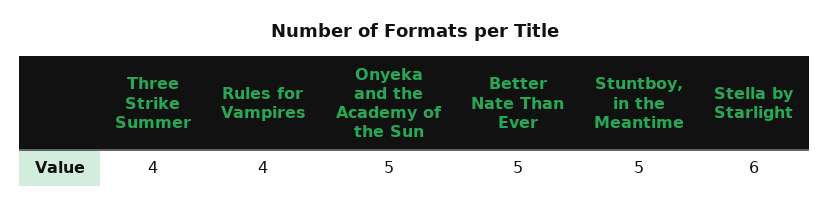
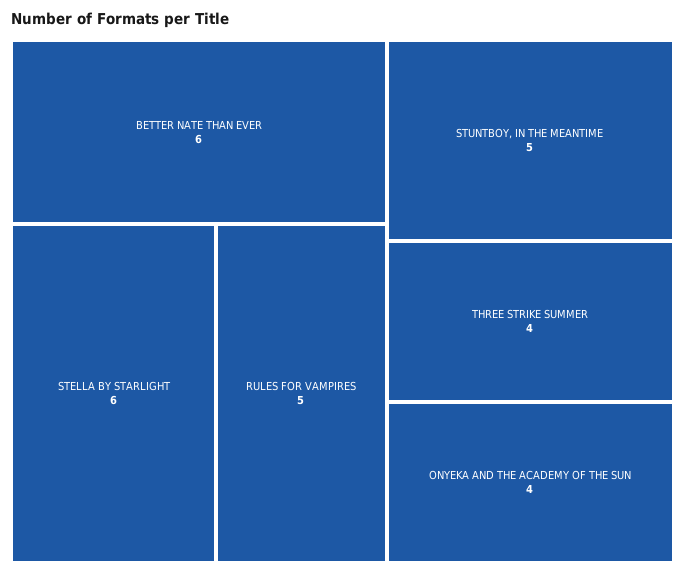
Rules for Vampires: 4 -> 5
Onyeka and the Academy of the Sun: 5 -> 4
Better Nate Than Ever: 5 -> 6

